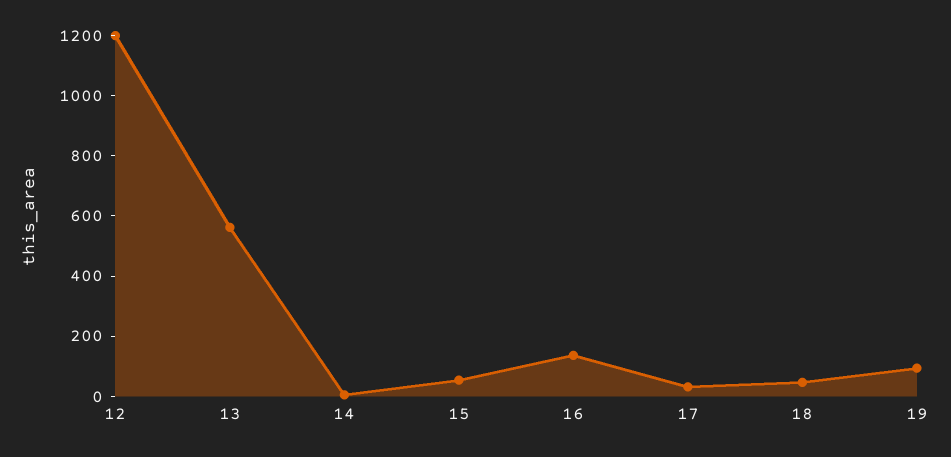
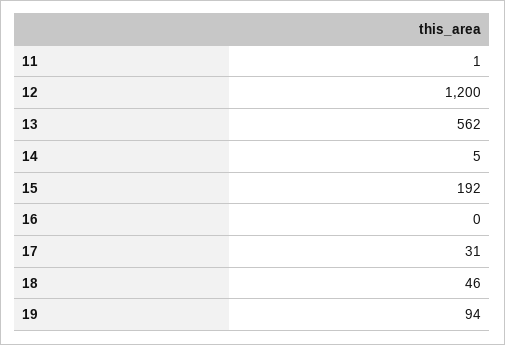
15: 50 -> 192
16: 150 -> 0
11: none -> 1

